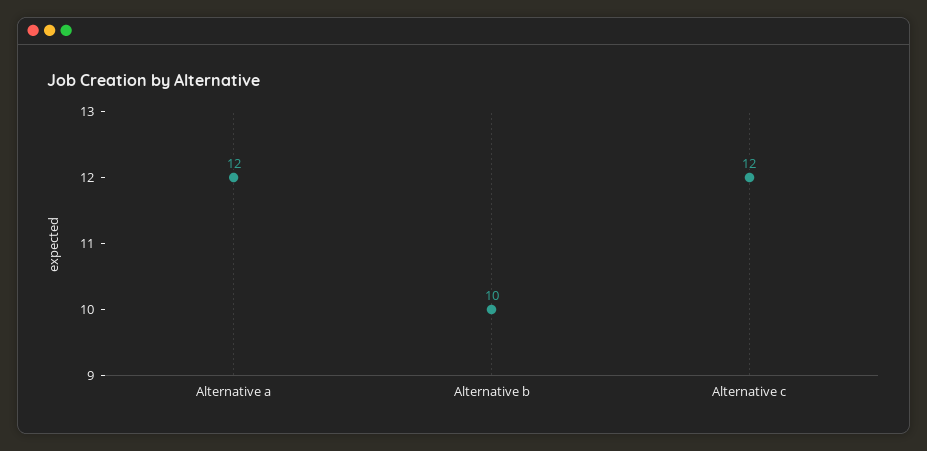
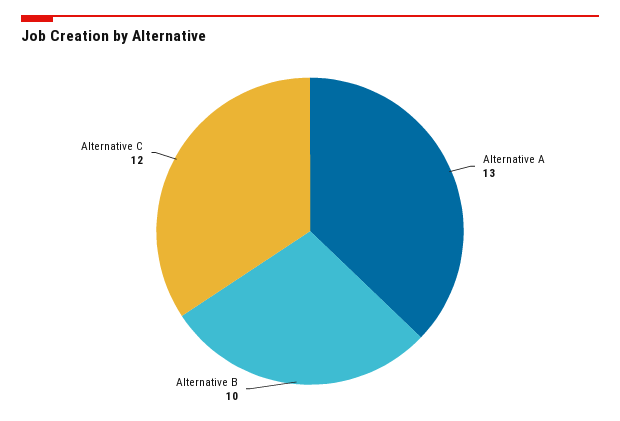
Alternative a: 12 -> 13

